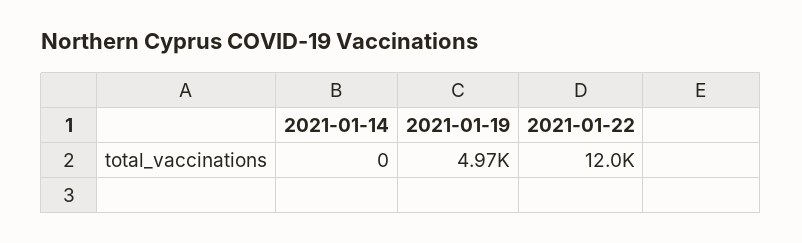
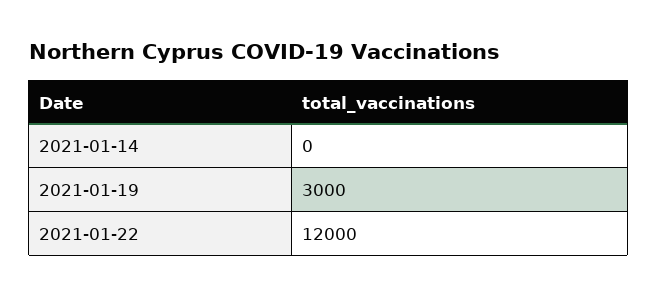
2021-01-19: 4970 -> 3000

